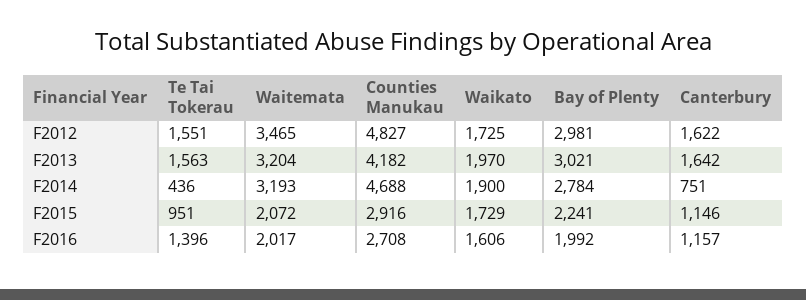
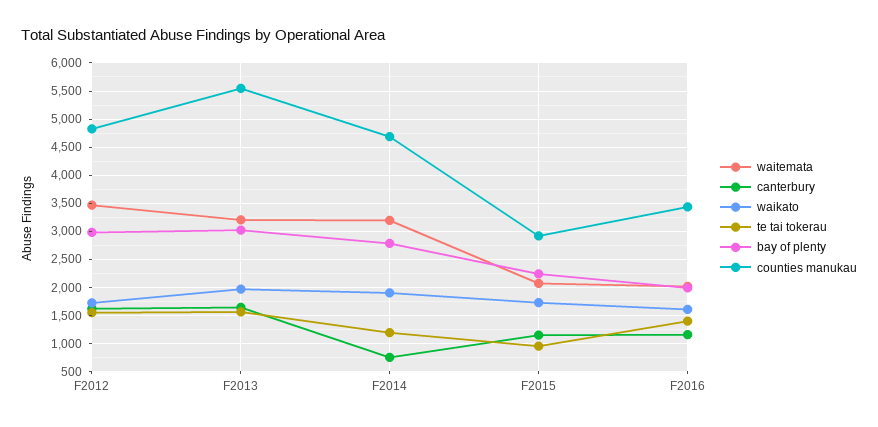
Counties Manukau, F2013: 4182 -> 5500
Te Tai Tokerau, F2014: 436 -> 1250
Counties Manukau, F2016: 2708 -> 3500

